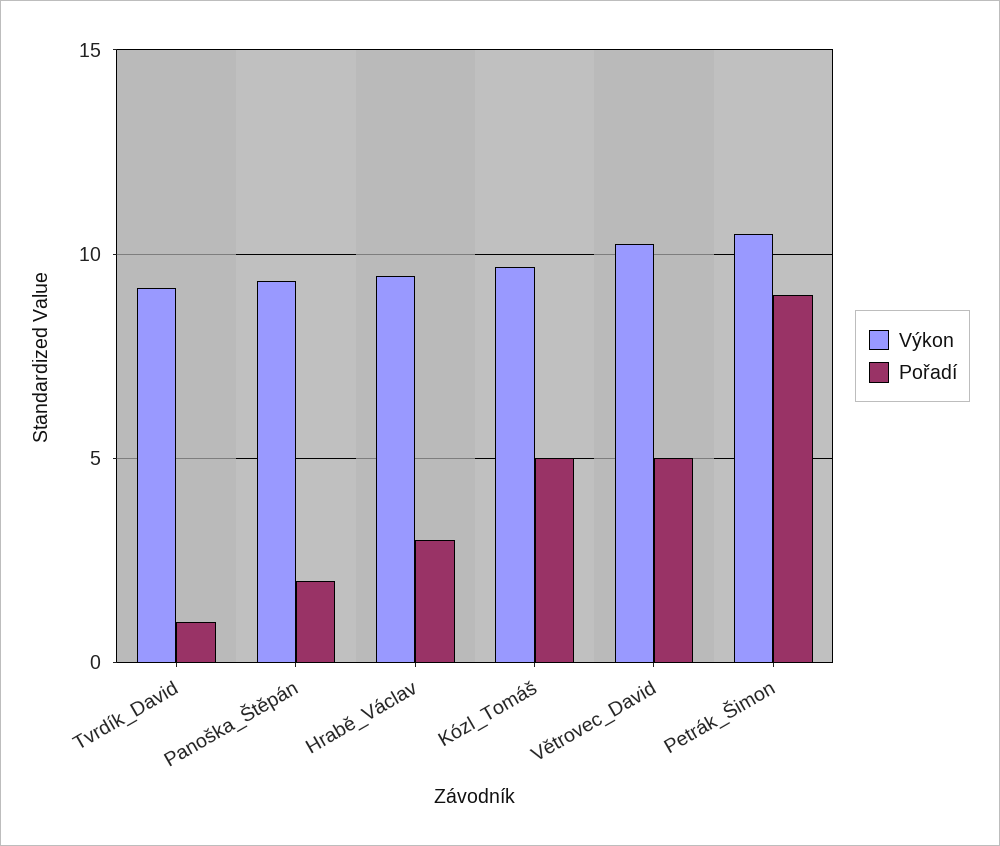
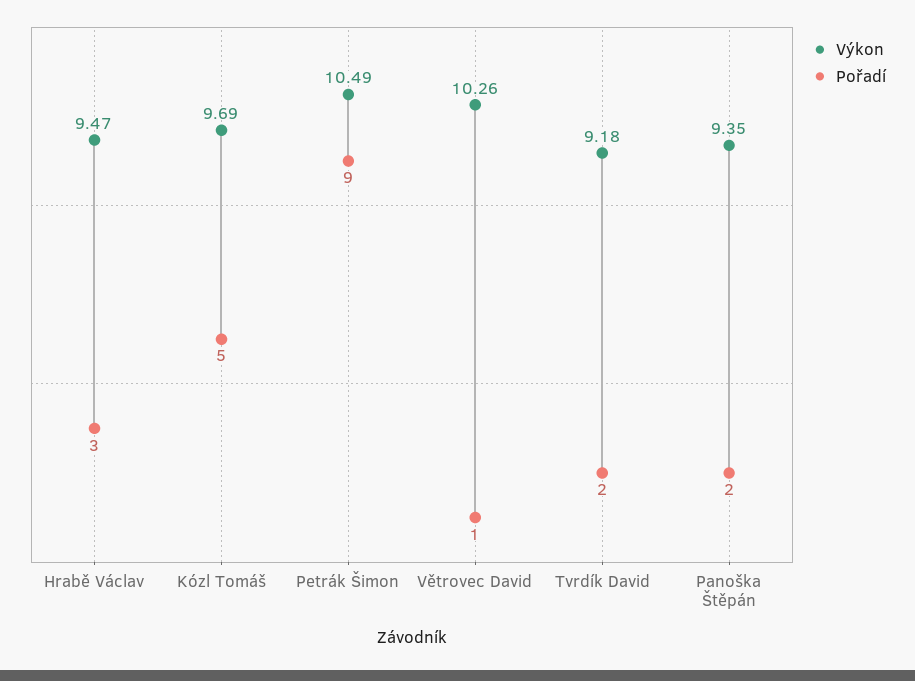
Pořadí, Tvrdík_David: 1 -> 2
Pořadí, Větrovec_David: 5 -> 1

